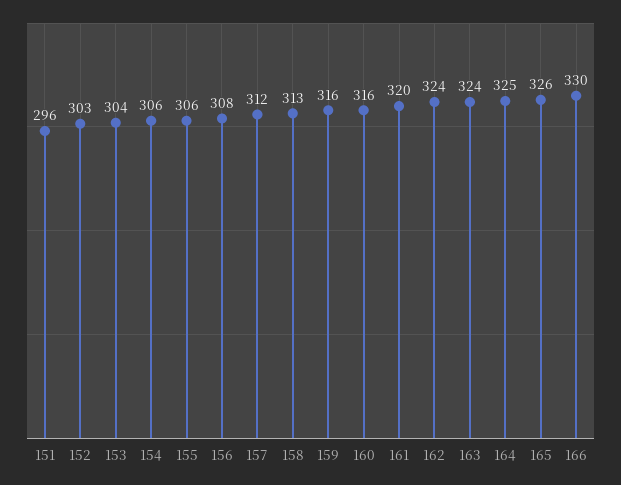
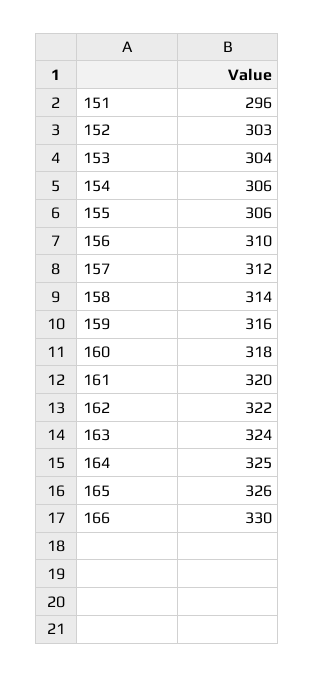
156: 308 -> 310
158: 313 -> 314
160: 316 -> 318
162: 324 -> 322

